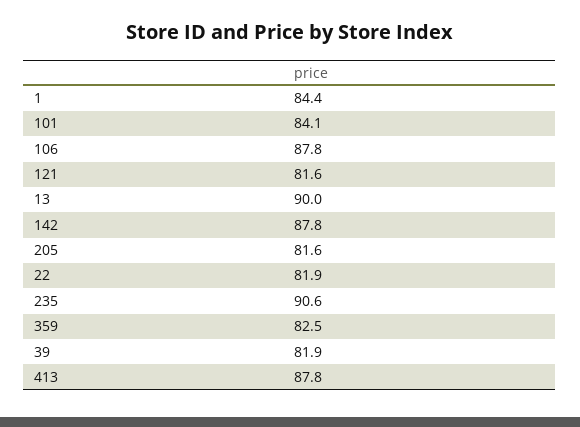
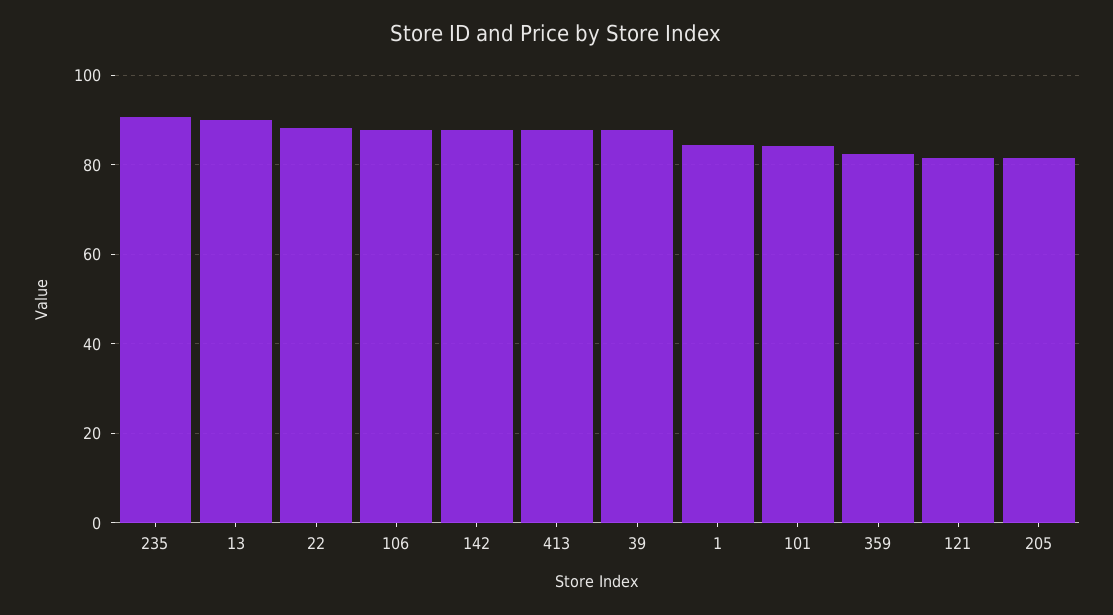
22: 81.9 -> 88
39: 81.9 -> 88

